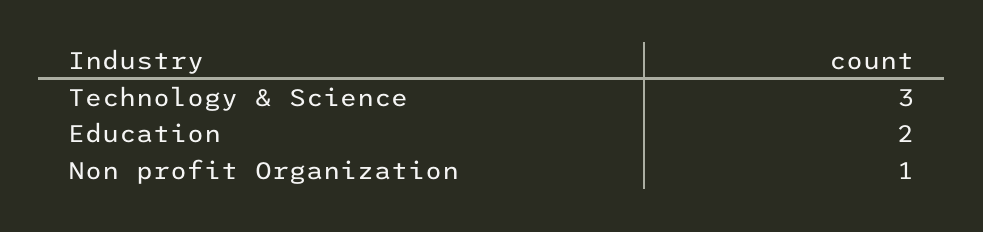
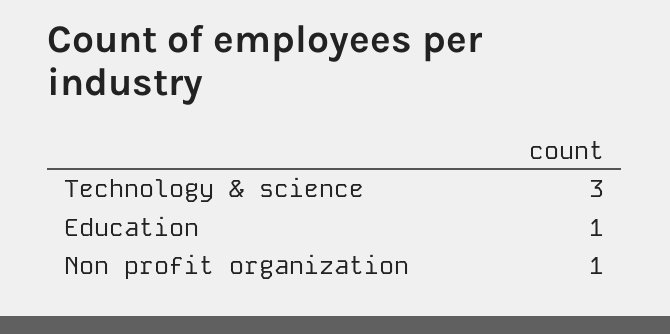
Education: 2 -> 1

